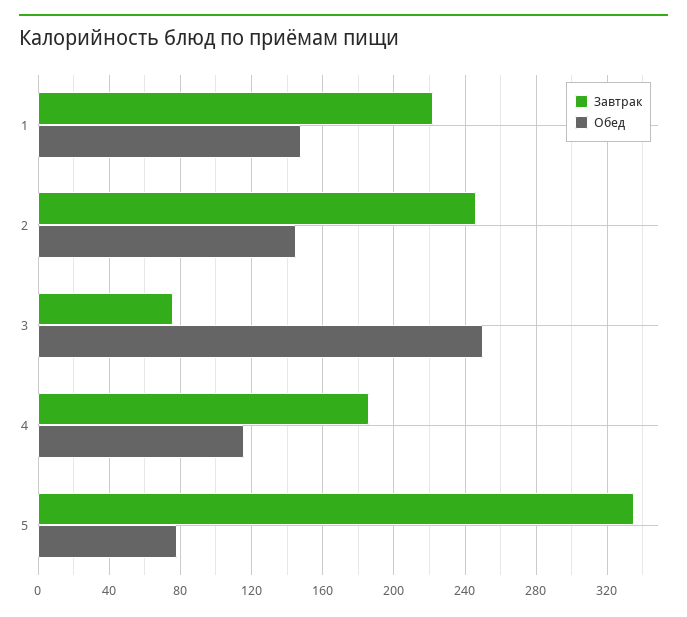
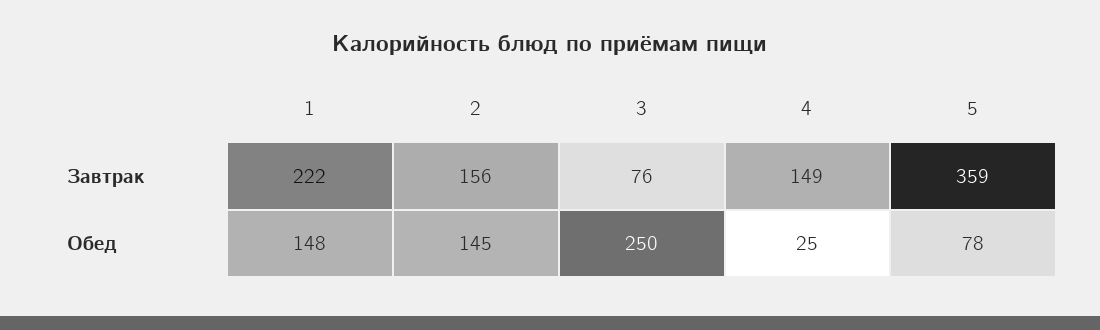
Завтрак, 2: 245 -> 156
Завтрак, 4: 185 -> 149
Обед, 4: 115 -> 25
Завтрак, 5: 335 -> 359

